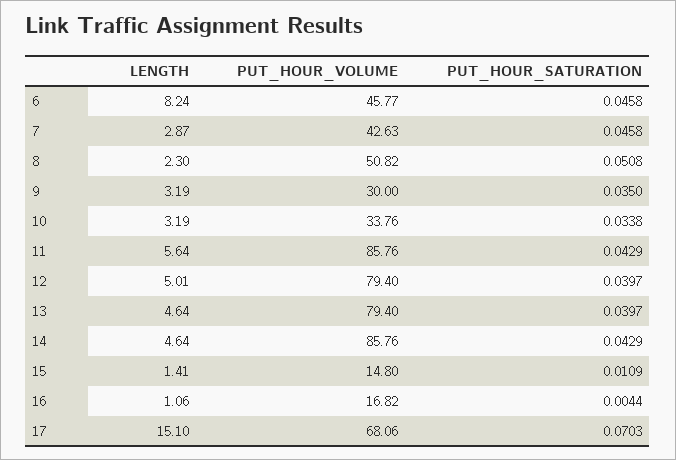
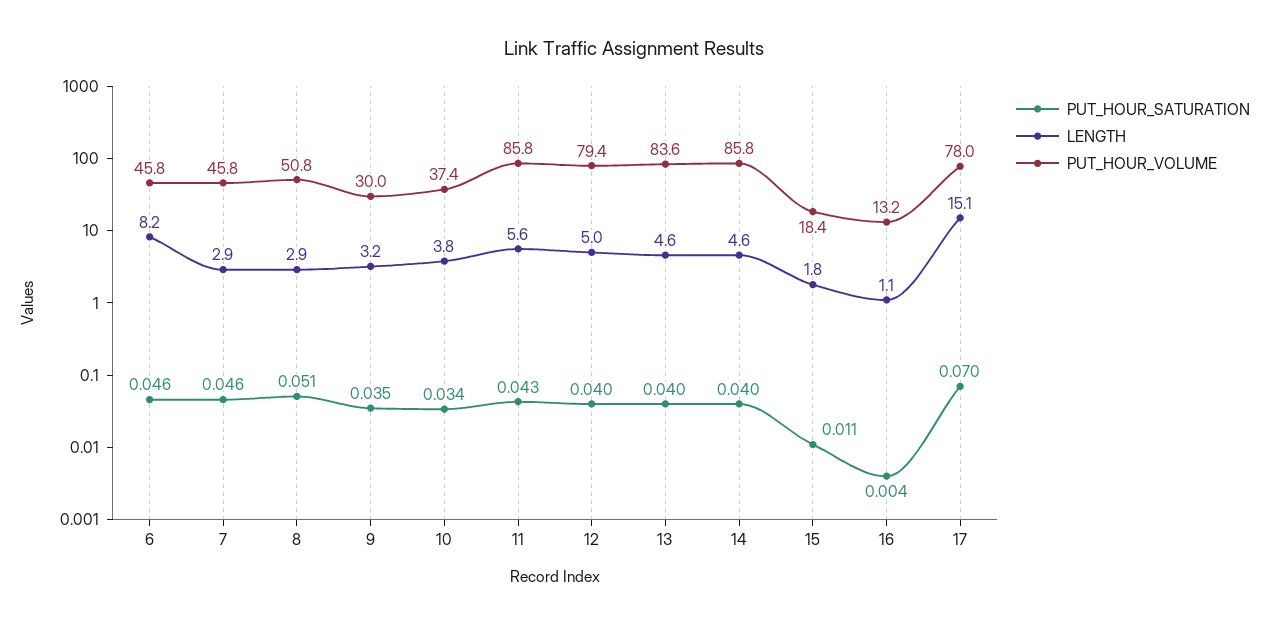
PUT_HOUR_VOLUME, 7: 42.63 -> 45.8
LENGTH, 8: 2.3 -> 2.9
LENGTH, 10: 3.19 -> 3.8
PUT_HOUR_VOLUME, 10: 33.76 -> 37.4
PUT_HOUR_VOLUME, 13: 79.4 -> 83.6
PUT_HOUR_SATURATION, 14: 0.0429 -> 0.04
LENGTH, 15: 1.41 -> 1.8
PUT_HOUR_VOLUME, 15: 14.8 -> 18.4
PUT_HOUR_VOLUME, 16: 16.82 -> 13.2
PUT_HOUR_VOLUME, 17: 68.06 -> 78

